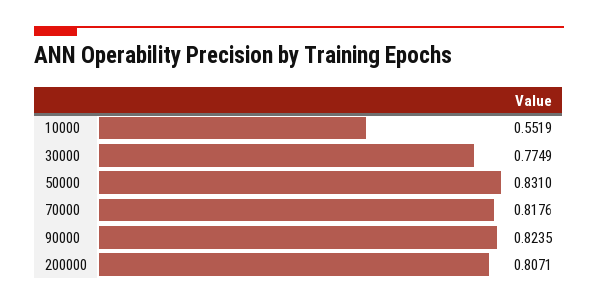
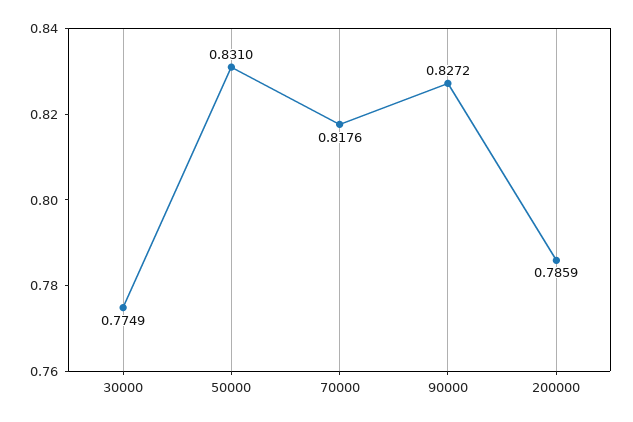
10000: 0.5519 -> none
90000: 0.8235 -> 0.8272
200000: 0.8071 -> 0.7859

